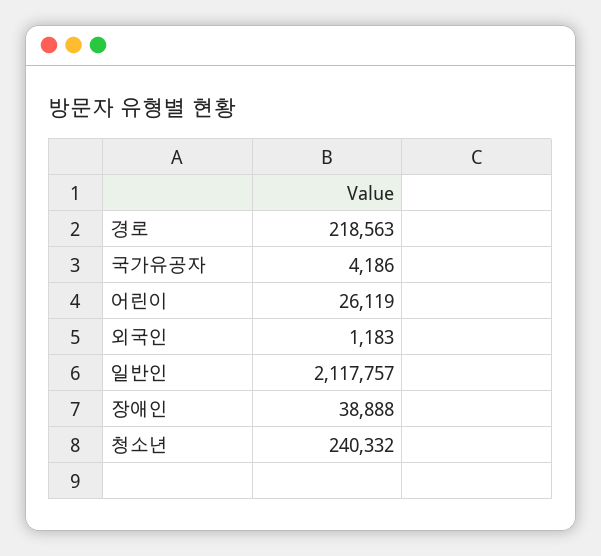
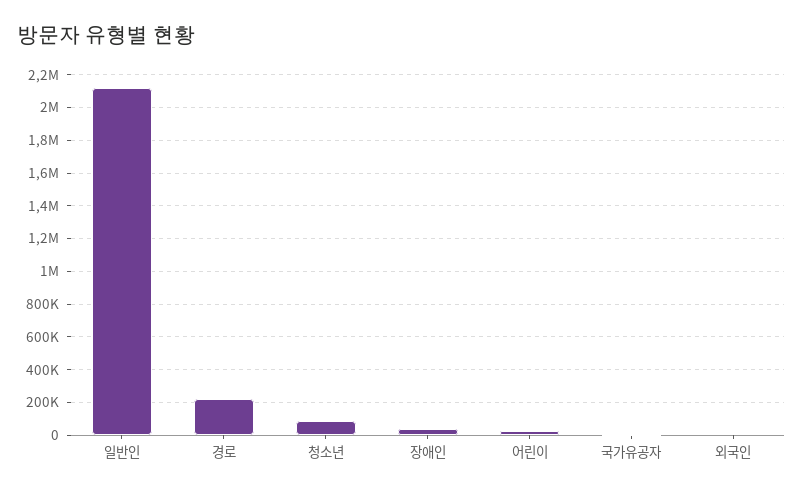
청소년: 240332 -> 100000

